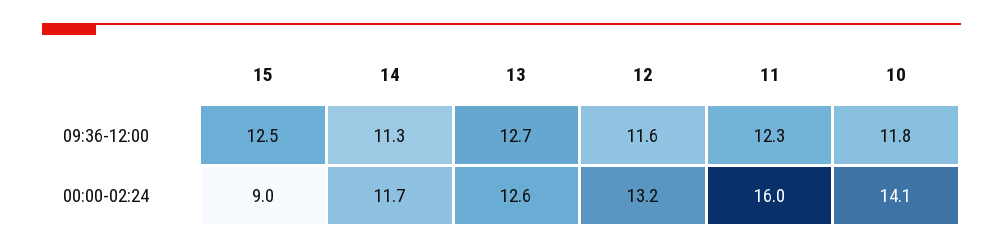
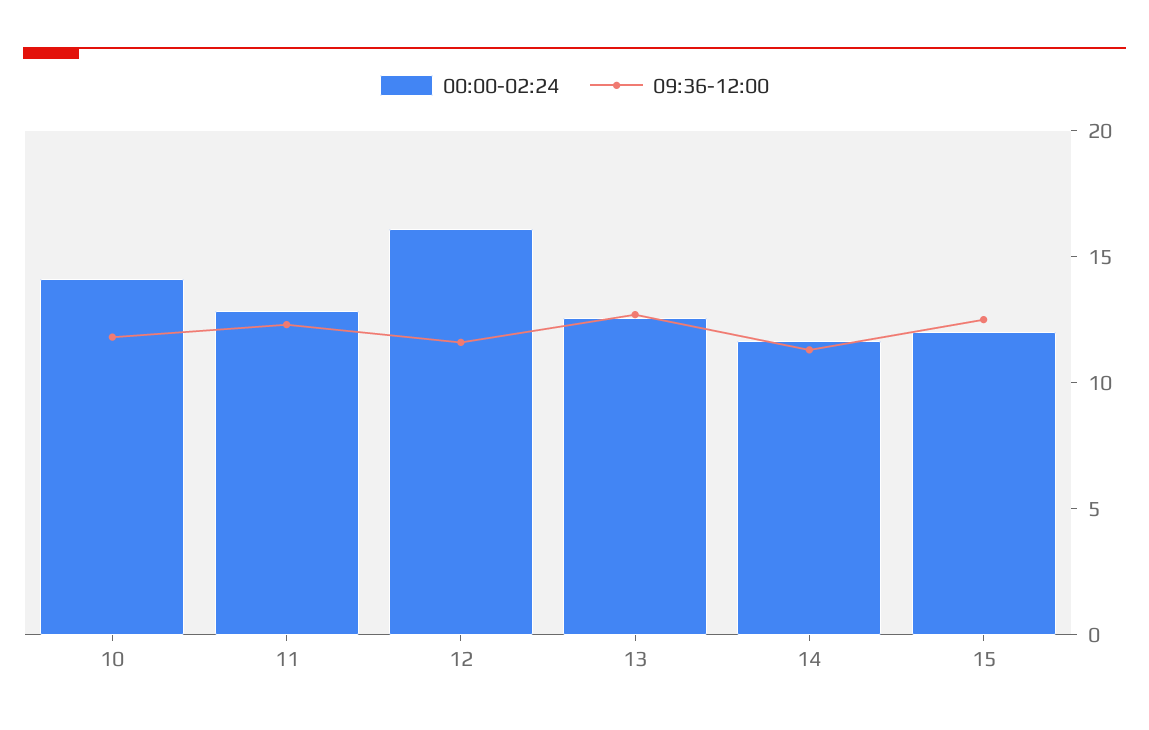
00:00-02:24, 15: 9 -> 12
00:00-02:24, 12: 13.2 -> 16
00:00-02:24, 11: 16 -> 13

